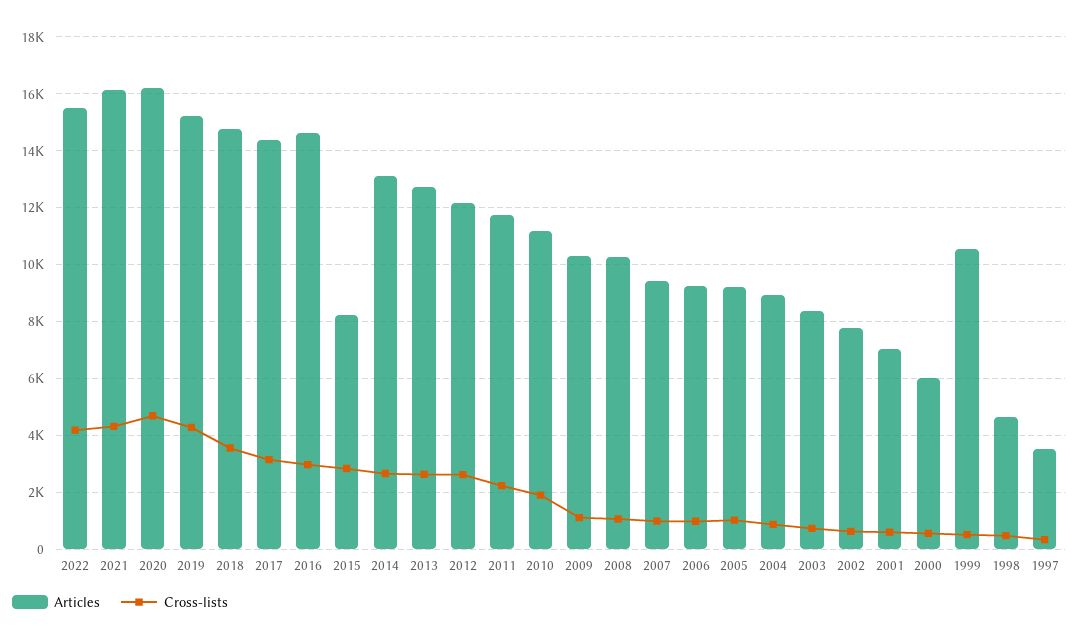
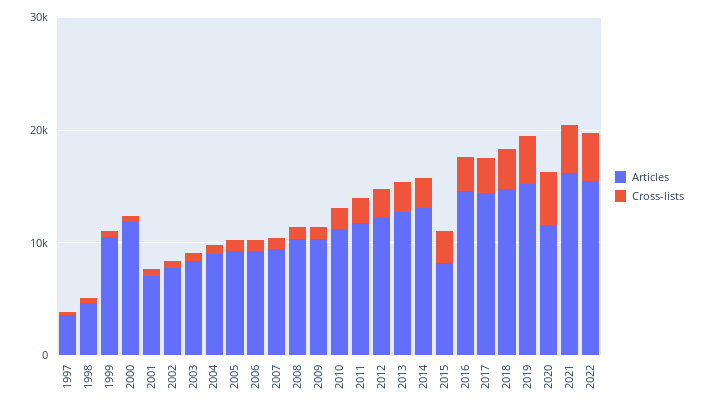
Articles, 2020: 16250 -> 12000
Articles, 2000: 6000 -> 12000

